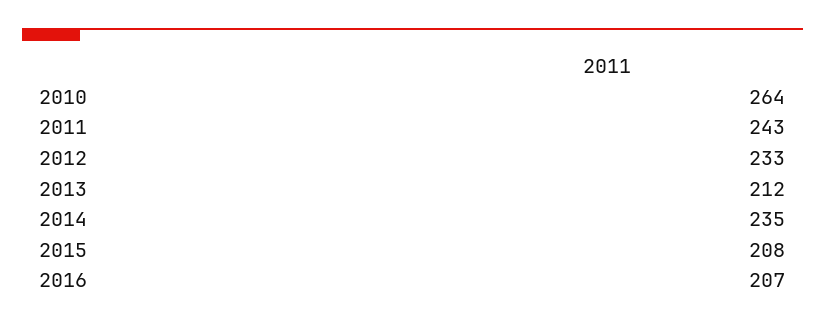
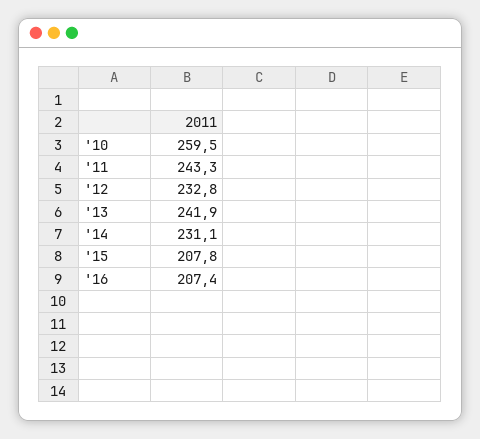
2010: 264 -> 259.5
2013: 212 -> 241.9
2014: 235 -> 231.1

